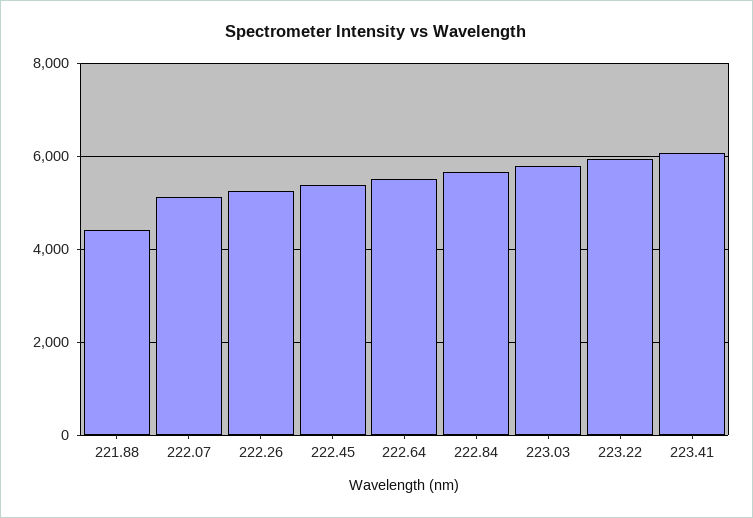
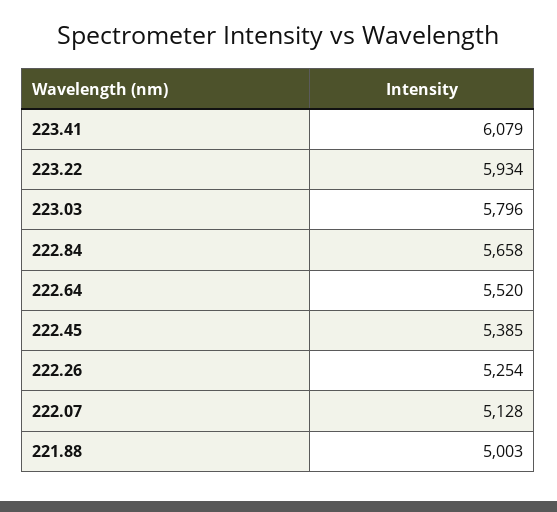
221.88: 4400 -> 5003

